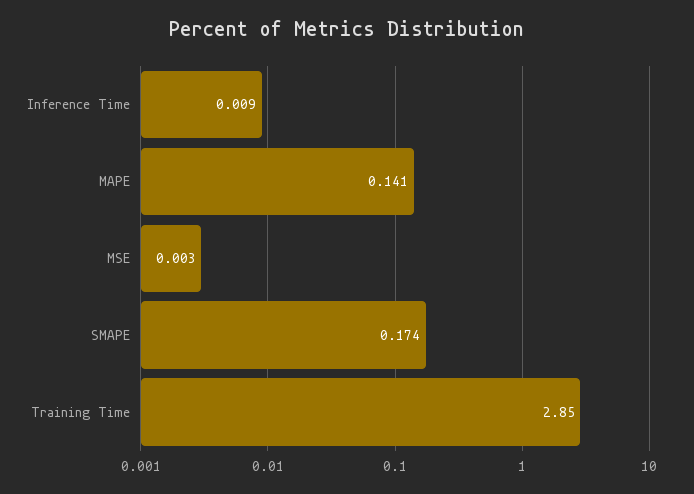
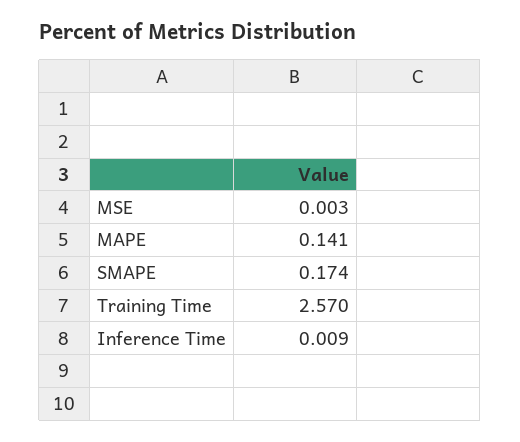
Training Time: 2.85 -> 2.57

